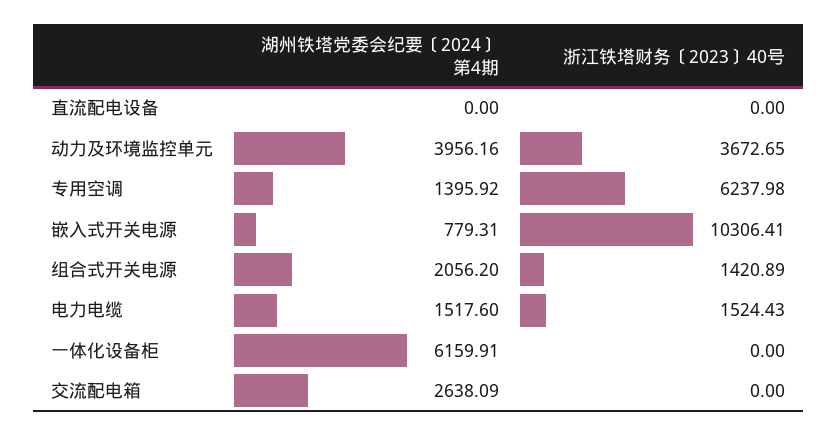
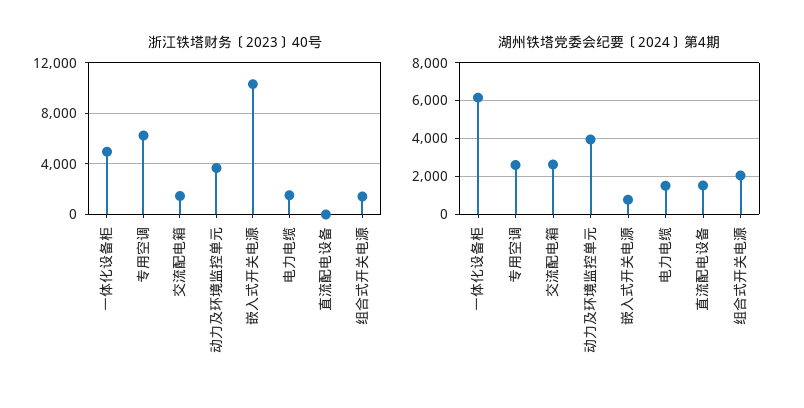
湖州铁塔党委会纪要〔2024〕第4期, 直流配电设备: 0 -> 1500
湖州铁塔党委会纪要〔2024〕第4期, 专用空调: 1395.92 -> 2500
浙江铁塔财务〔2023〕40号, 一体化设备柜: 0 -> 5000
浙江铁塔财务〔2023〕40号, 交流配电箱: 0 -> 1500

